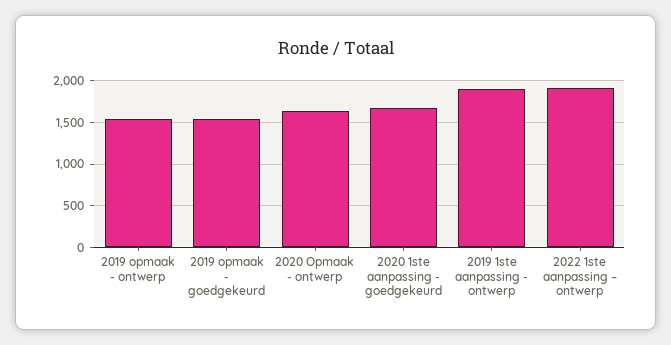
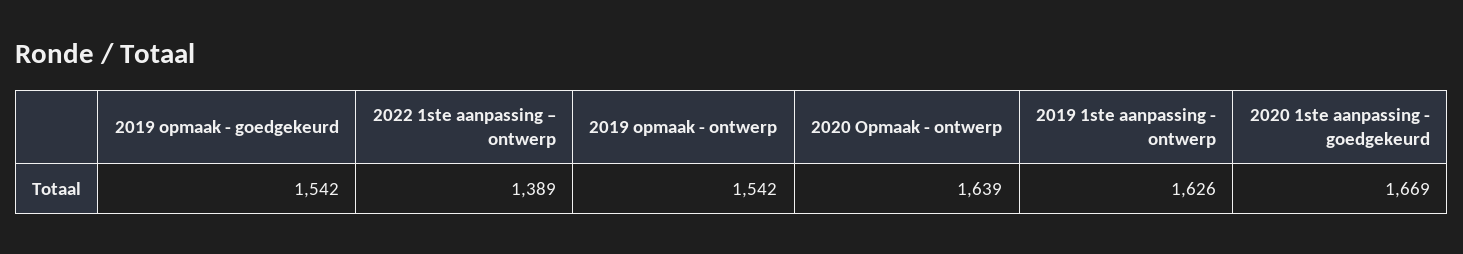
2019 1ste aanpassing - ontwerp: 1900 -> 1626
2022 1ste aanpassing – ontwerp: 1900 -> 1389

